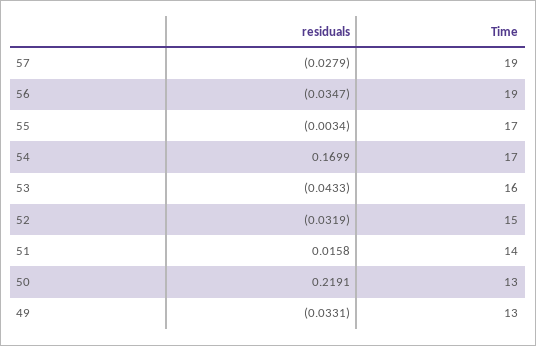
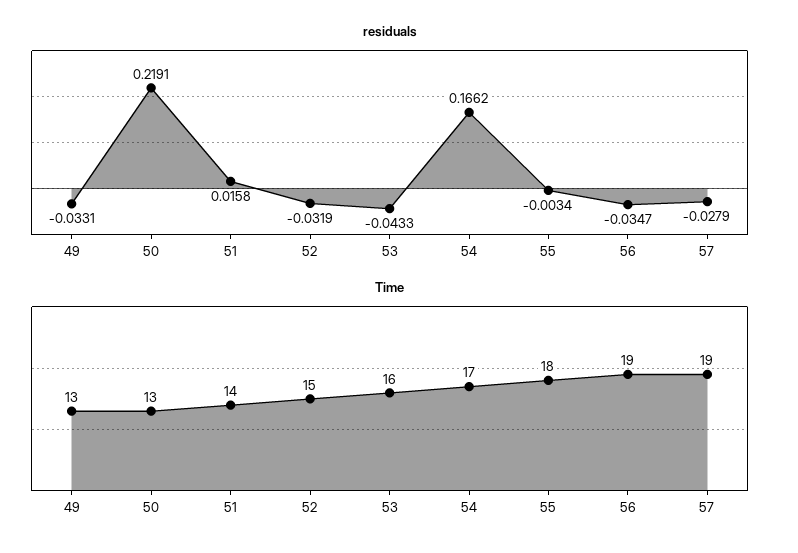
Time, 55: 17 -> 18
residuals, 54: 0.1699 -> 0.1662

